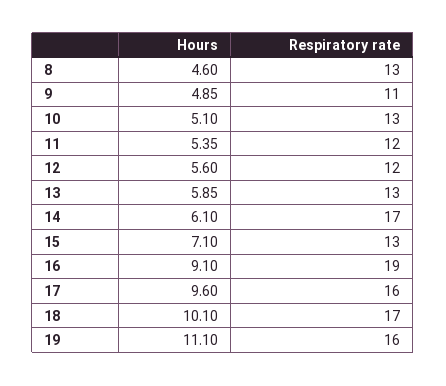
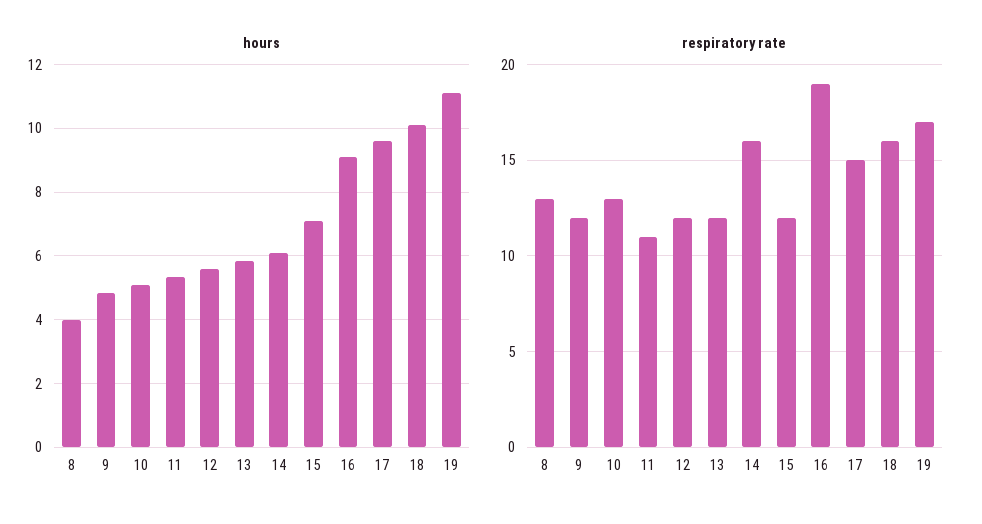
Hours, 8: 4.6 -> 4
Respiratory rate, 9: 11 -> 12
Respiratory rate, 11: 12 -> 11
Respiratory rate, 13: 13 -> 12
Respiratory rate, 14: 17 -> 16
Respiratory rate, 15: 13 -> 12
Respiratory rate, 17: 16 -> 15
Respiratory rate, 18: 17 -> 16
Respiratory rate, 19: 16 -> 17

